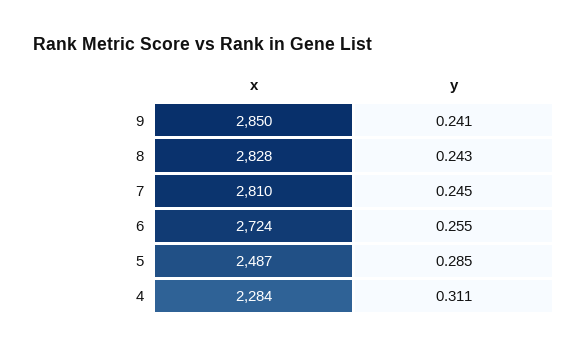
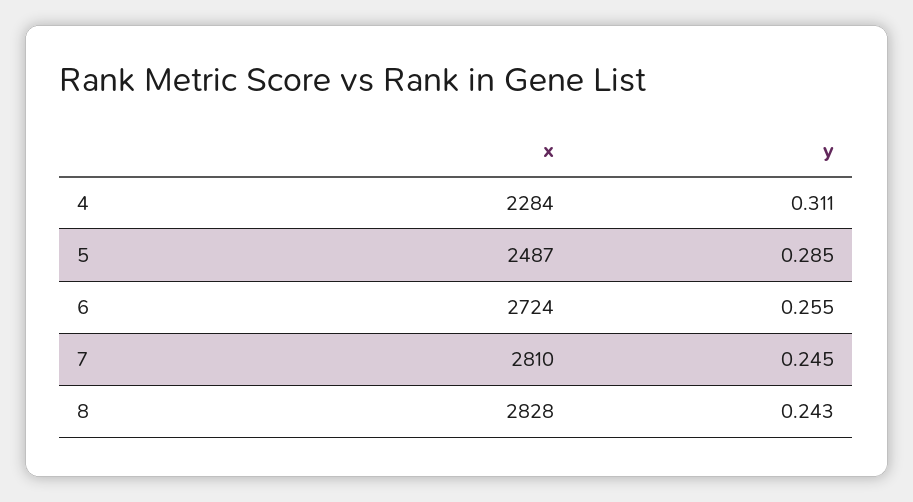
x, 9: 2850 -> none
y, 9: 0.241 -> none

